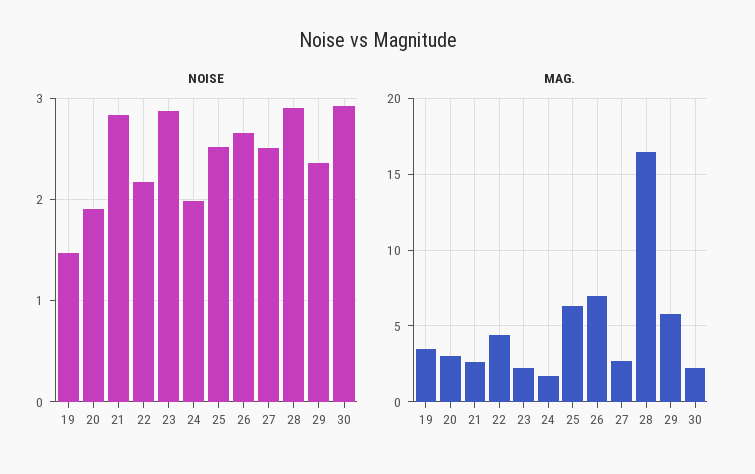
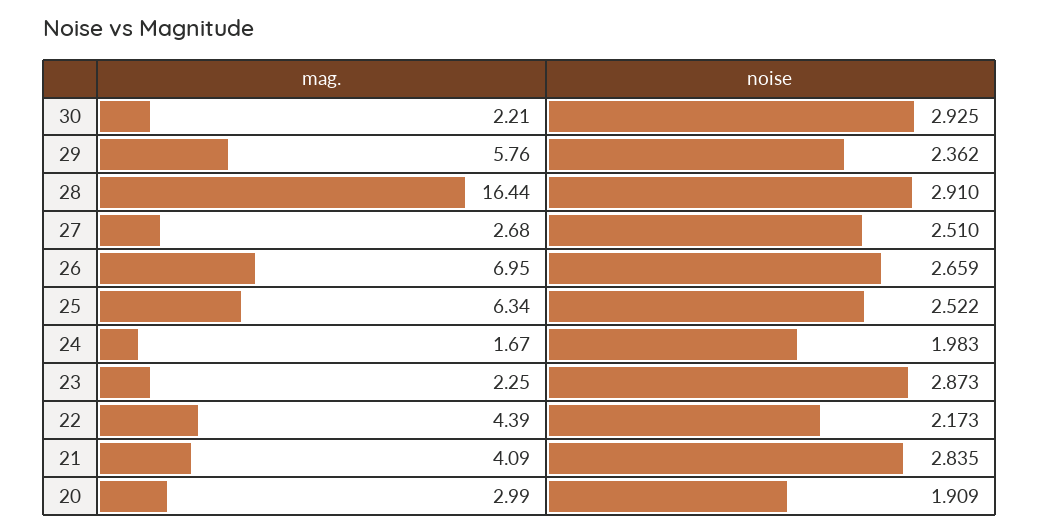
NOISE, 19: 1.5 -> none
MAG., 19: 3.5 -> none
MAG., 21: 2.5 -> 4.09

